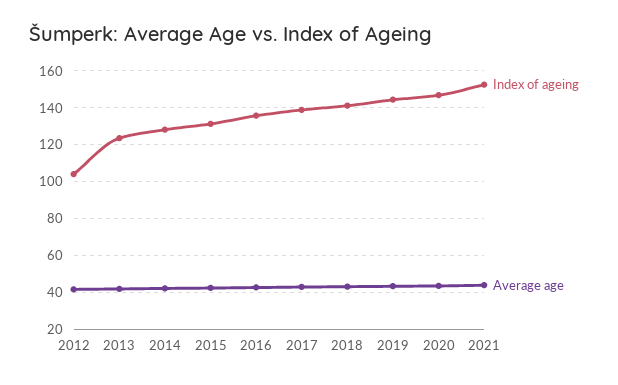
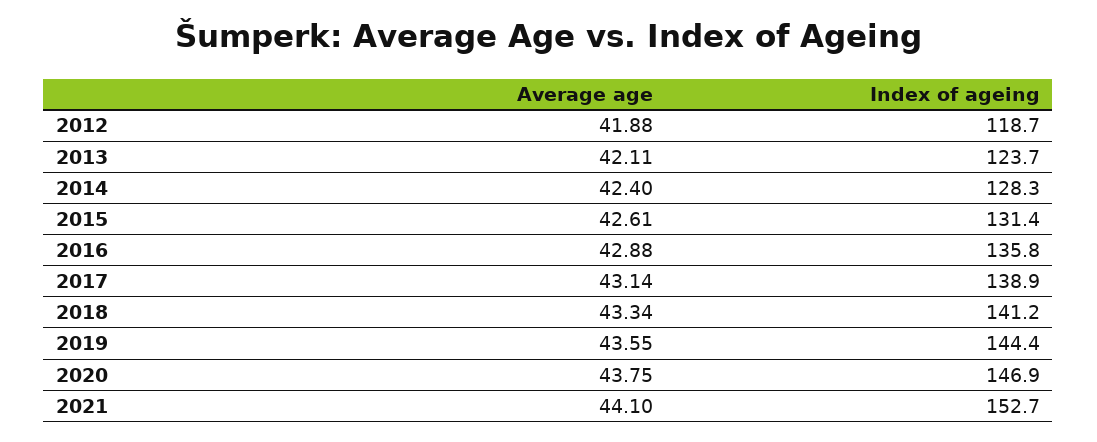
Index of ageing, 2012: 105 -> 118.7

